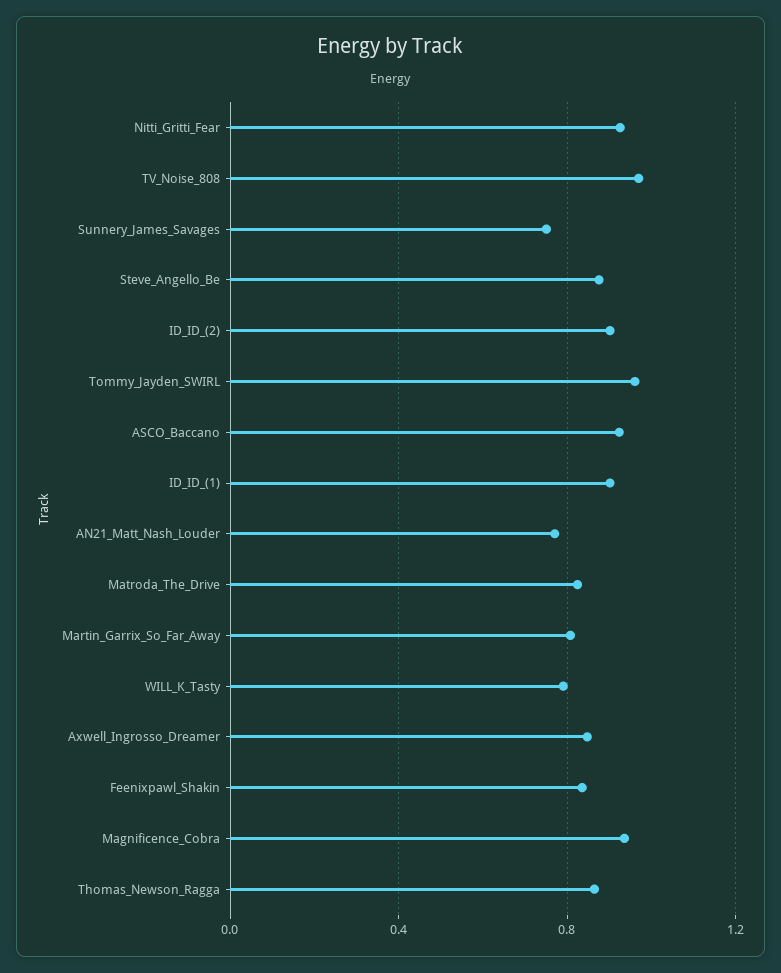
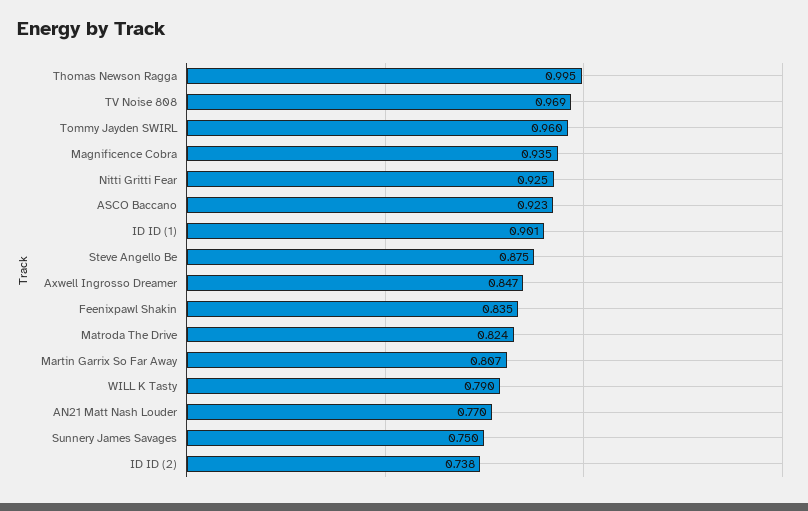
ID_ID_(2): 0.9 -> 0.738
Thomas_Newson_Ragga: 0.85 -> 0.995

